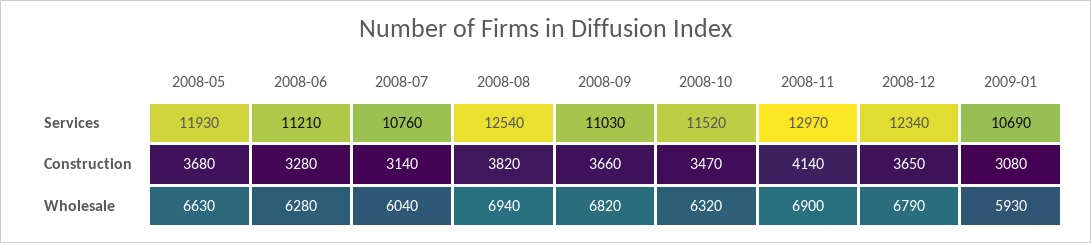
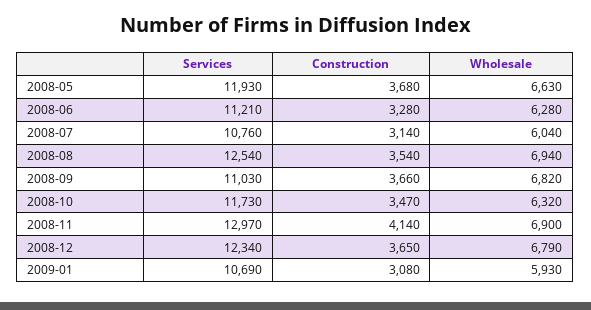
2008-10, Services: 11520 -> 11730
2008-08, Construction: 3820 -> 3540

